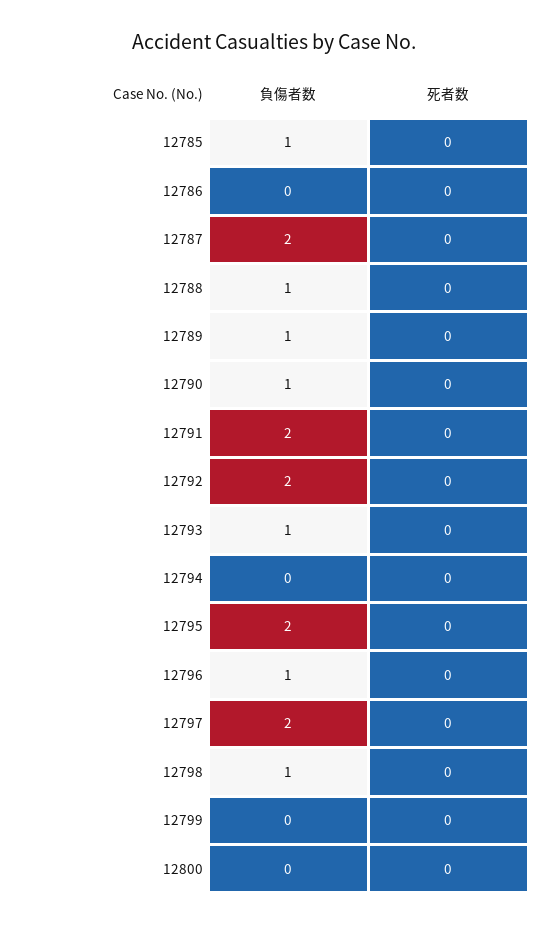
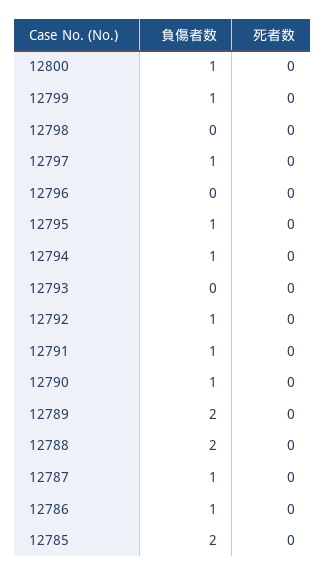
負傷者数, 12785: 1 -> 2
負傷者数, 12786: 0 -> 1
負傷者数, 12787: 2 -> 1
負傷者数, 12788: 1 -> 2
負傷者数, 12789: 1 -> 2
負傷者数, 12791: 2 -> 1
負傷者数, 12792: 2 -> 1
負傷者数, 12793: 1 -> 0
負傷者数, 12794: 0 -> 1
負傷者数, 12795: 2 -> 1
負傷者数, 12796: 1 -> 0
負傷者数, 12797: 2 -> 1
負傷者数, 12798: 1 -> 0
負傷者数, 12799: 0 -> 1
負傷者数, 12800: 0 -> 1

